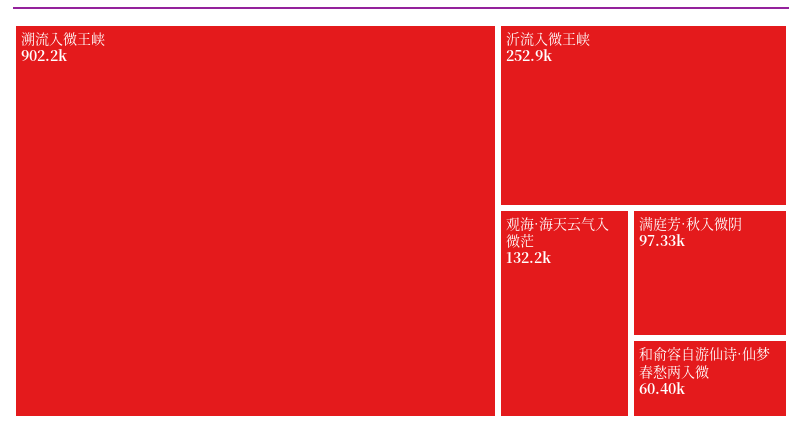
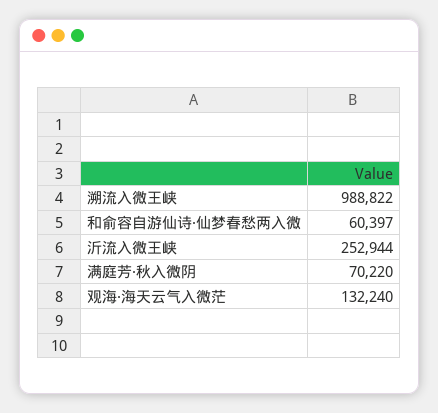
溯流入微王峡: 902200 -> 988822
满庭芳·秋入微阴: 97330 -> 70220

